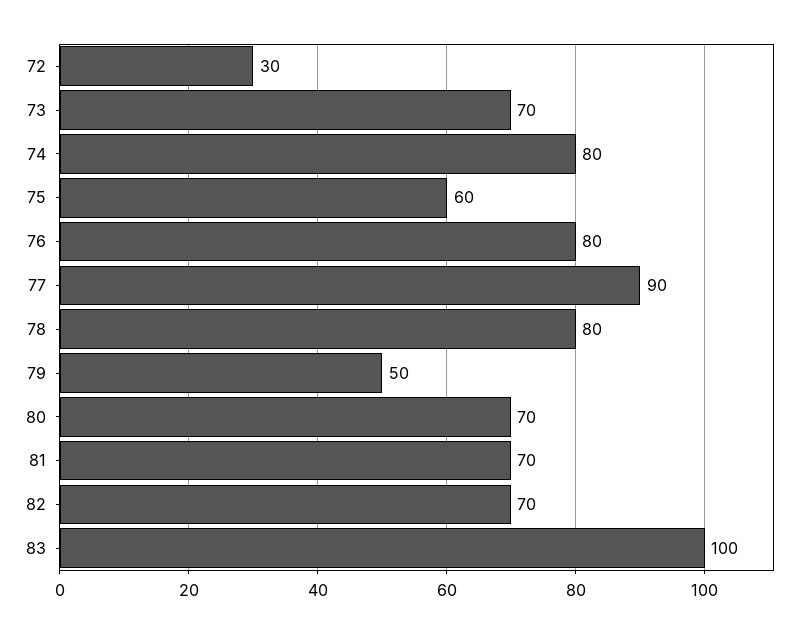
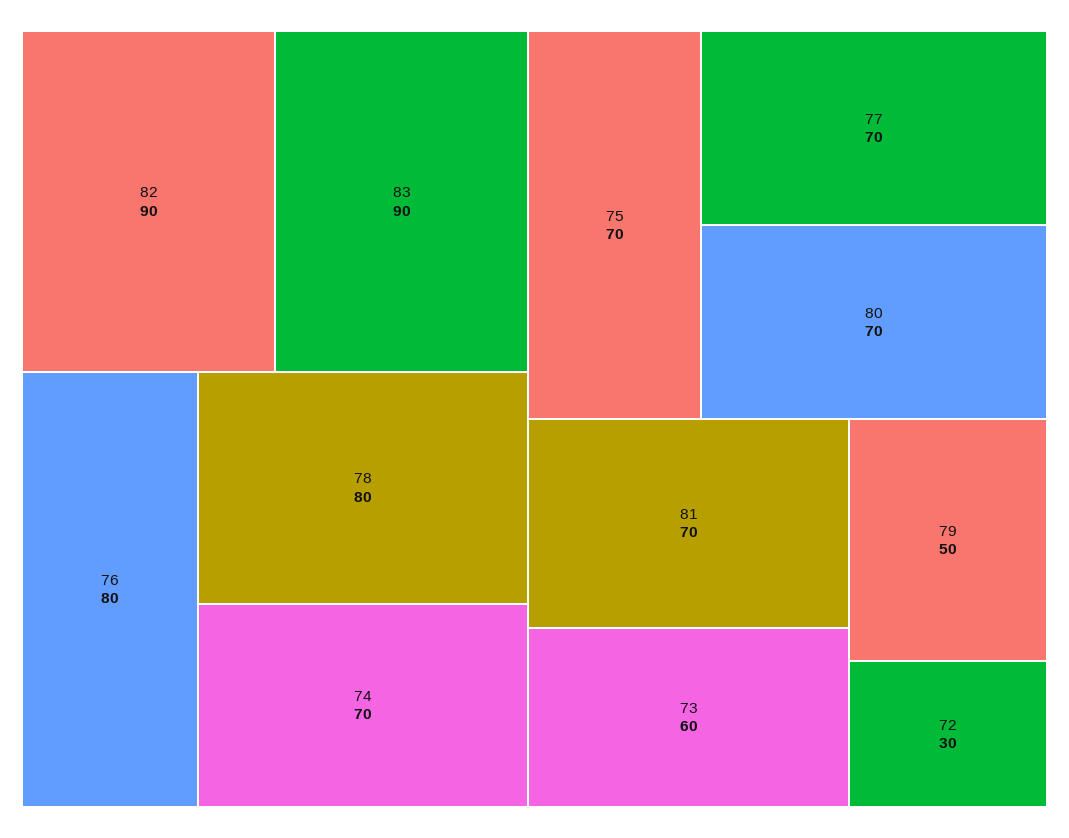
73: 70 -> 60
74: 80 -> 70
75: 60 -> 70
77: 90 -> 70
82: 70 -> 90
83: 100 -> 90

